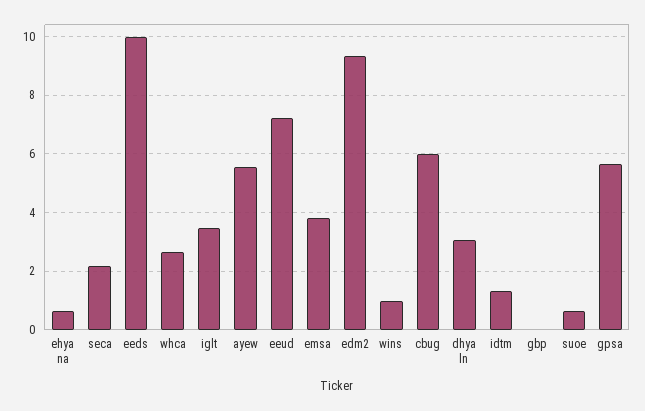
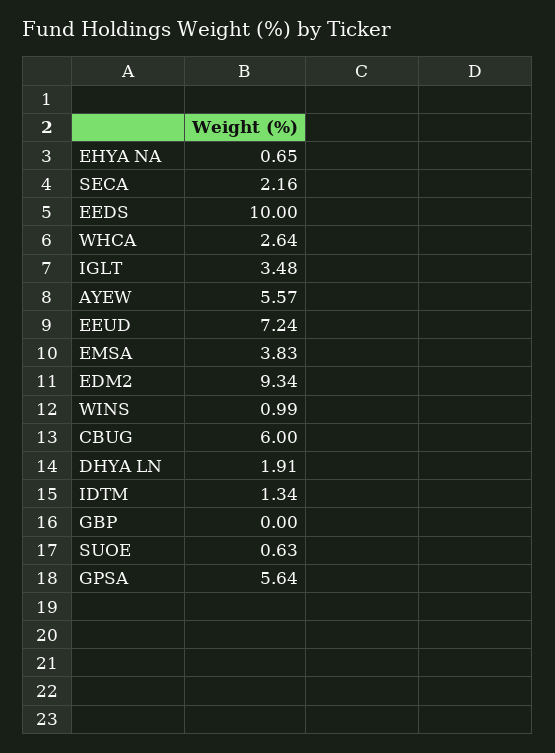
dhya ln: 3 -> 1.91

